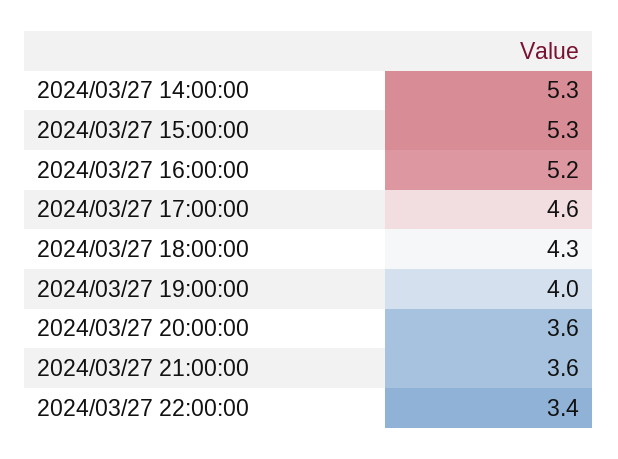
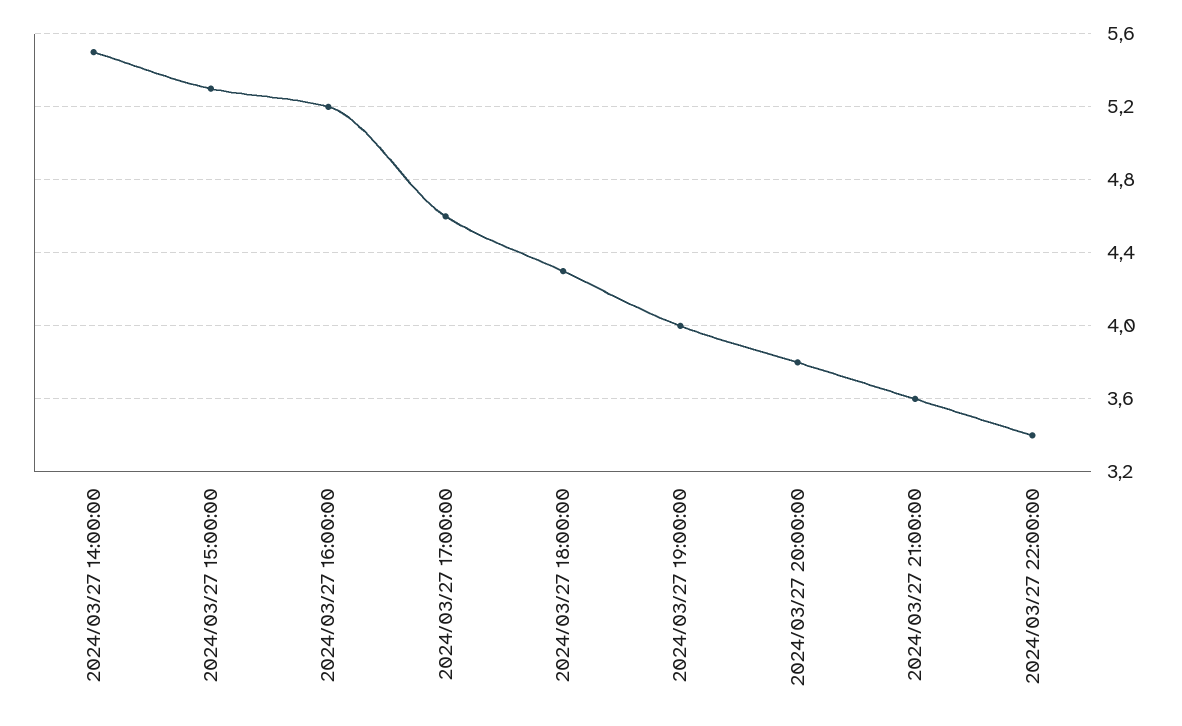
2024/03/27 14:00:00: 5.3 -> 5.5
2024/03/27 20:00:00: 3.6 -> 3.8

